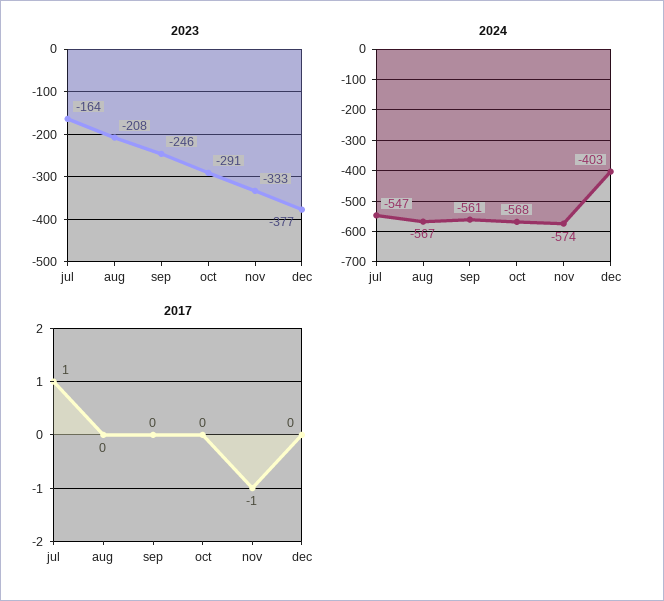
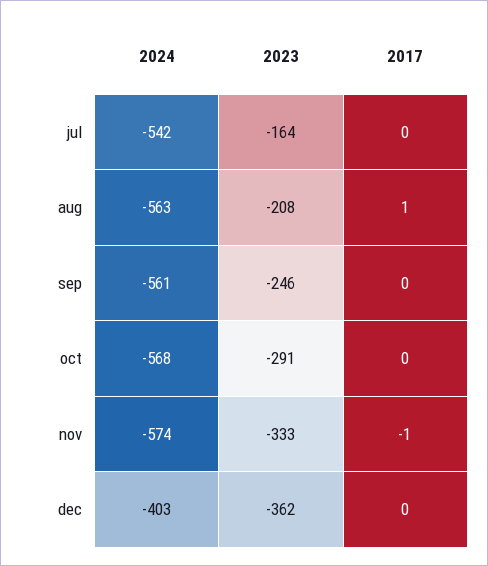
2023, dec: -377 -> -362
2024, jul: -547 -> -542
2024, aug: -567 -> -563
2017, jul: 1 -> 0
2017, aug: 0 -> 1

